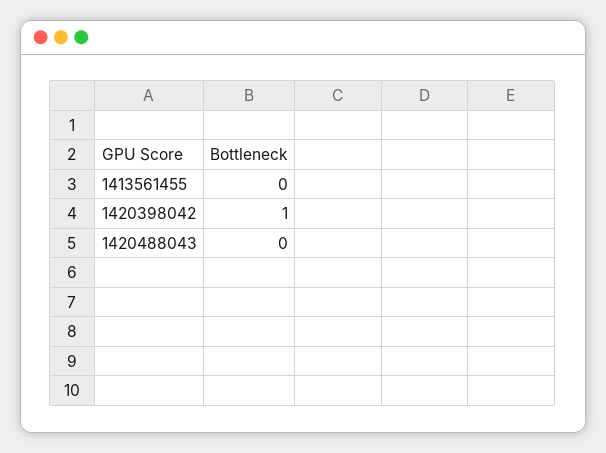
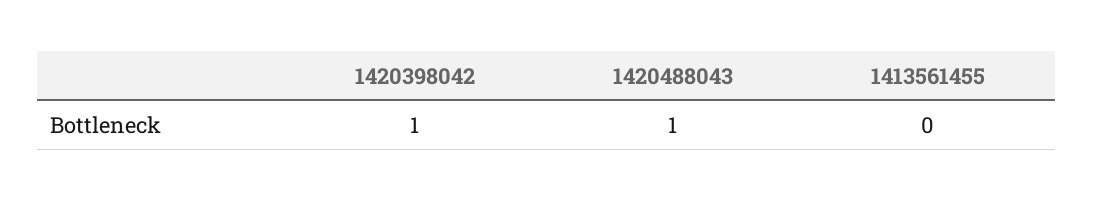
1420488043: 0 -> 1

